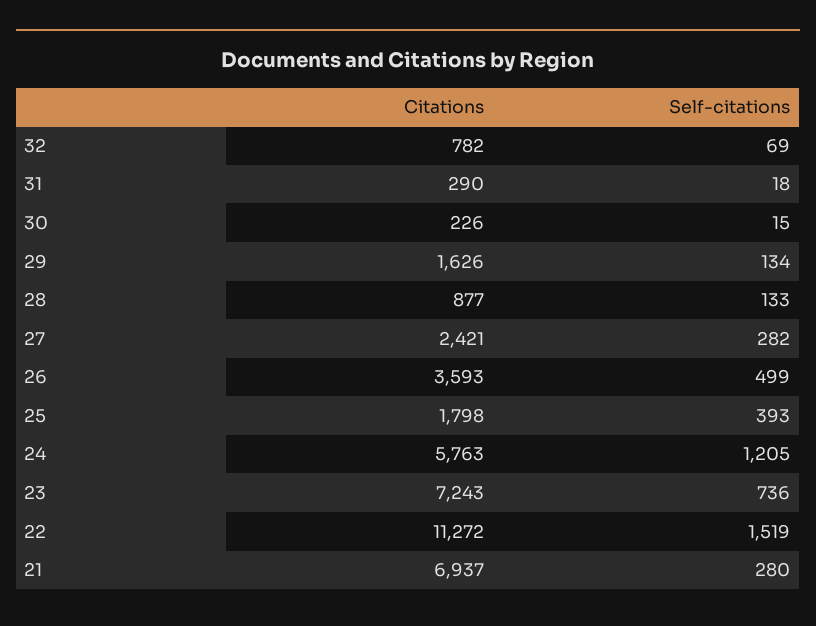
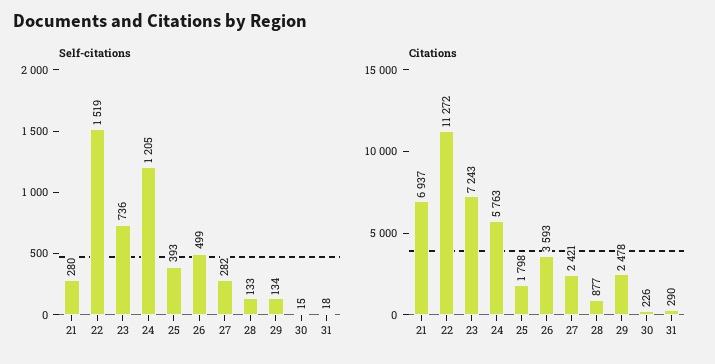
Citations, 32: 782 -> none
Self-citations, 32: 69 -> none
Citations, 29: 1626 -> 2478

